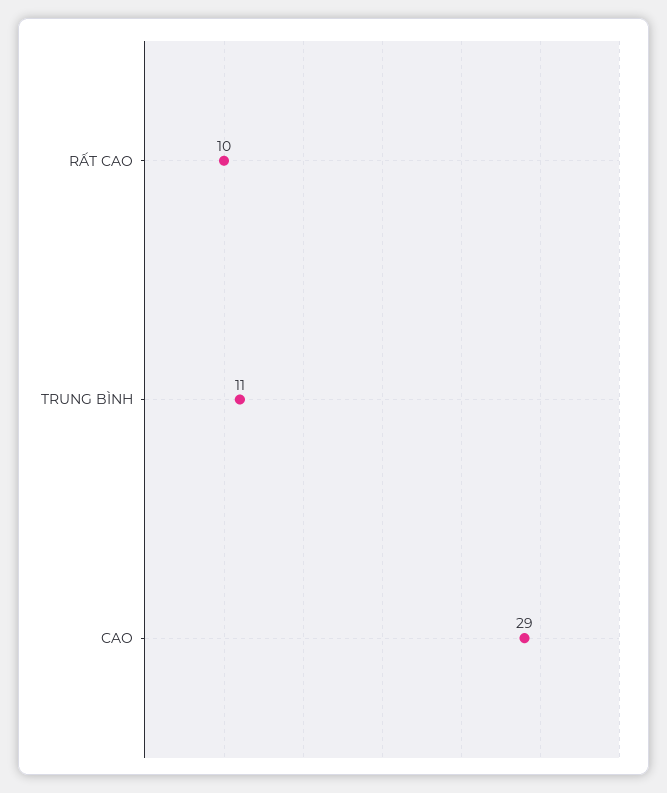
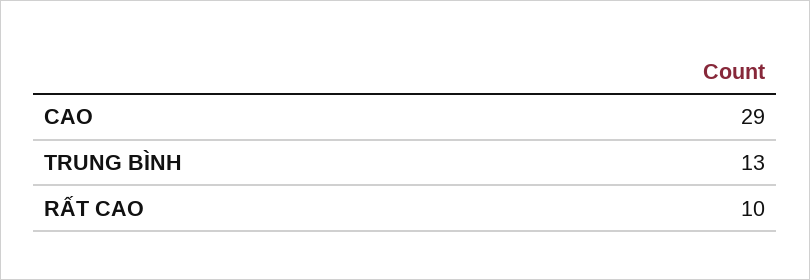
TRUNG BÌNH: 11 -> 13

